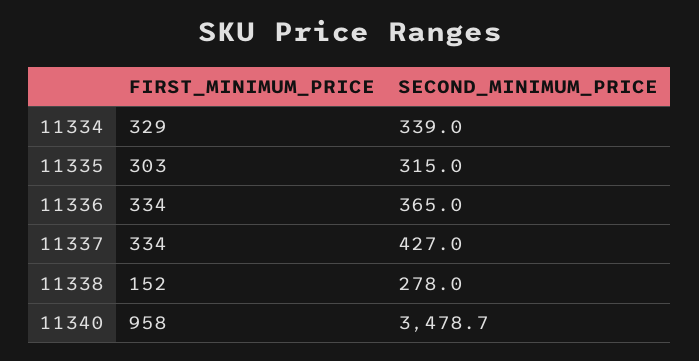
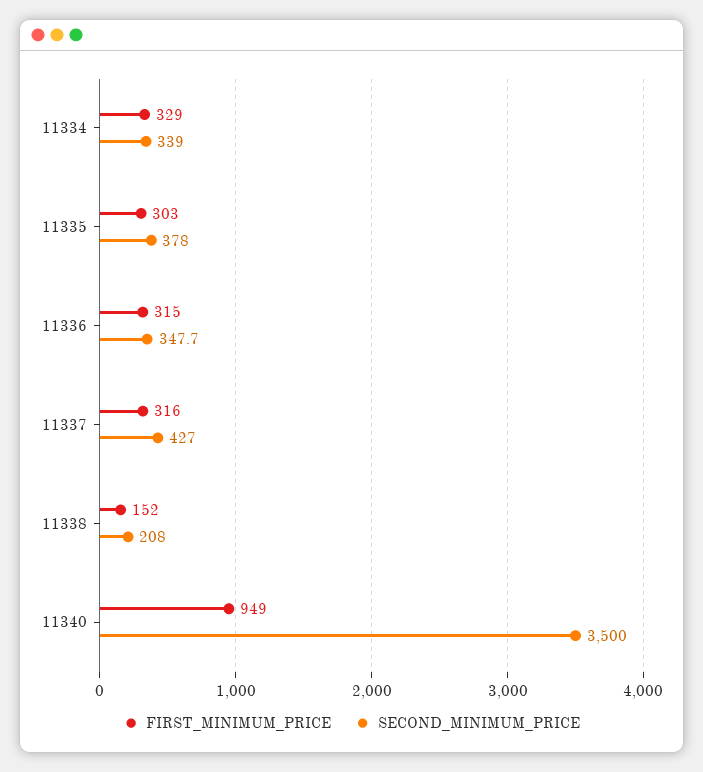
SECOND_MINIMUM_PRICE, 11335: 315 -> 378
FIRST_MINIMUM_PRICE, 11336: 334 -> 315
SECOND_MINIMUM_PRICE, 11336: 365 -> 347.7
FIRST_MINIMUM_PRICE, 11337: 334 -> 316
SECOND_MINIMUM_PRICE, 11338: 278 -> 208
FIRST_MINIMUM_PRICE, 11340: 958 -> 949
SECOND_MINIMUM_PRICE, 11340: 3478.7 -> 3500

